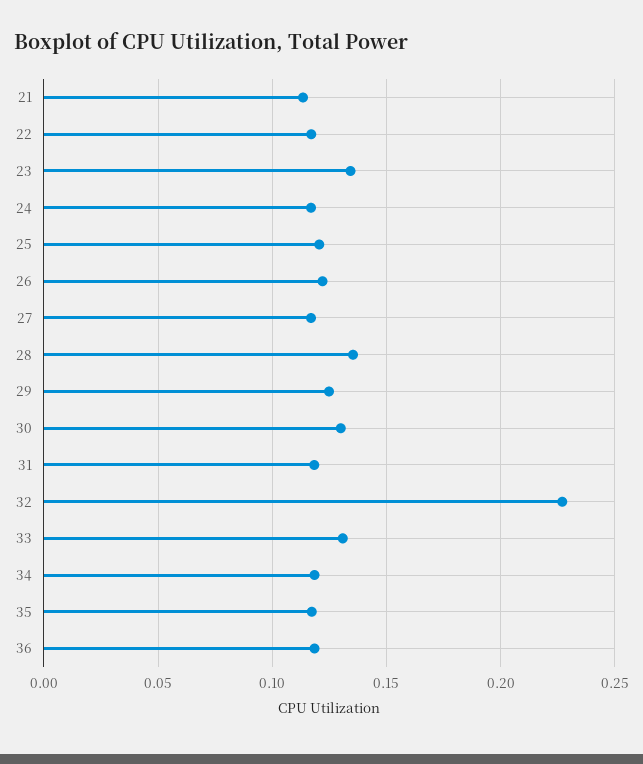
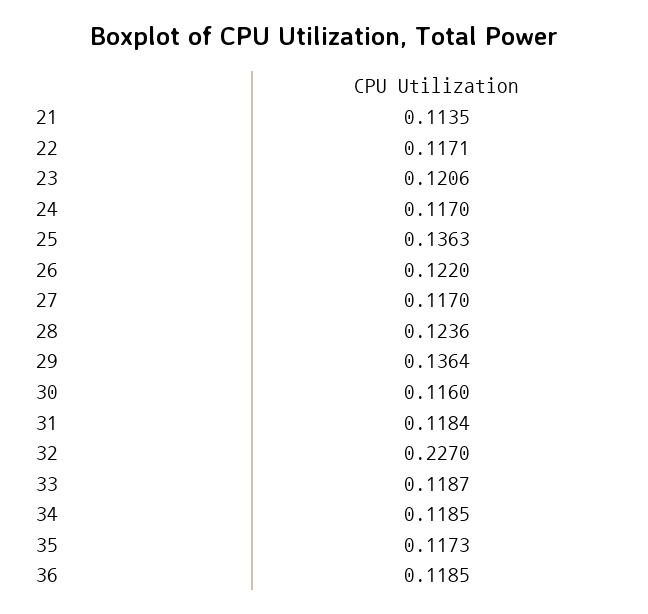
23: 0.135 -> 0.1206
25: 0.12 -> 0.1363
28: 0.135 -> 0.1236
29: 0.125 -> 0.1364
30: 0.13 -> 0.116
33: 0.13 -> 0.1187

